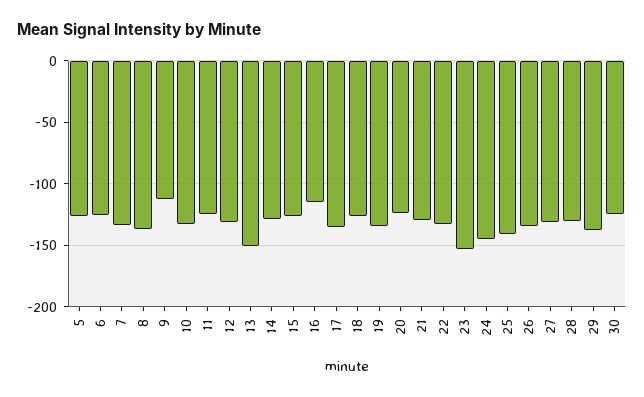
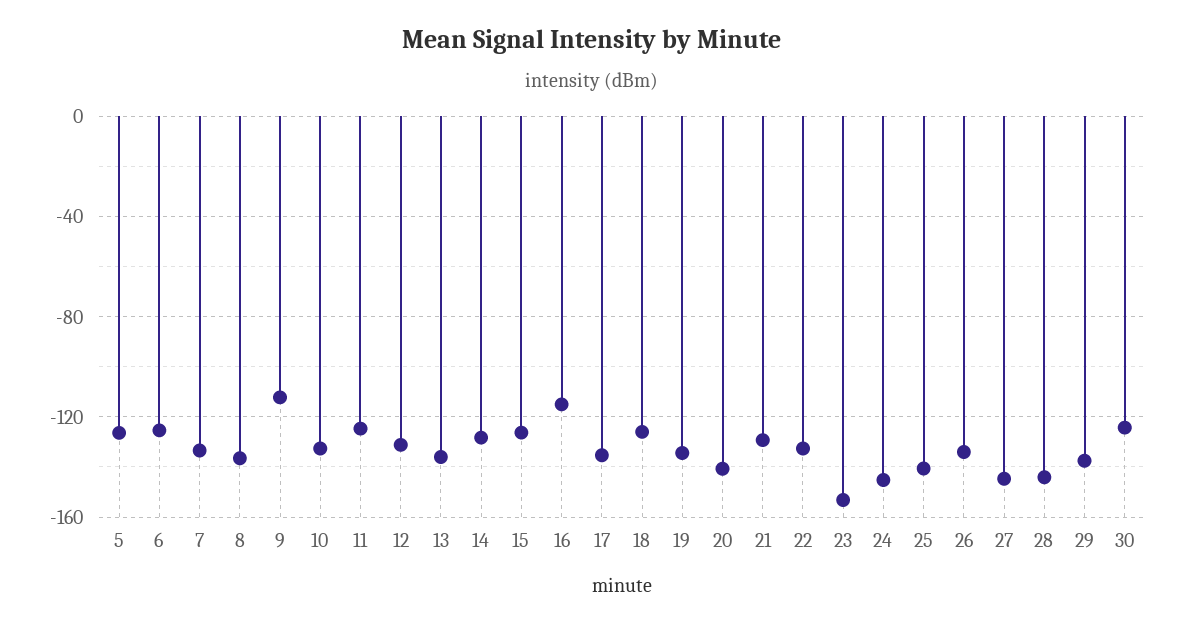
13: -150 -> -135
20: -125 -> -140
27: -130 -> -145
28: -130 -> -145

